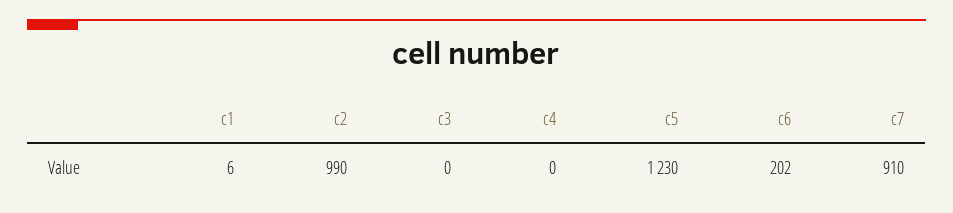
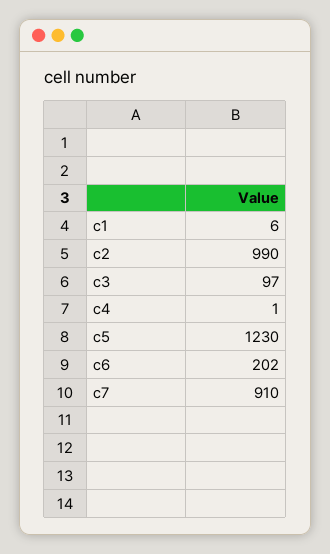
c3: 0 -> 97
c4: 0 -> 1

